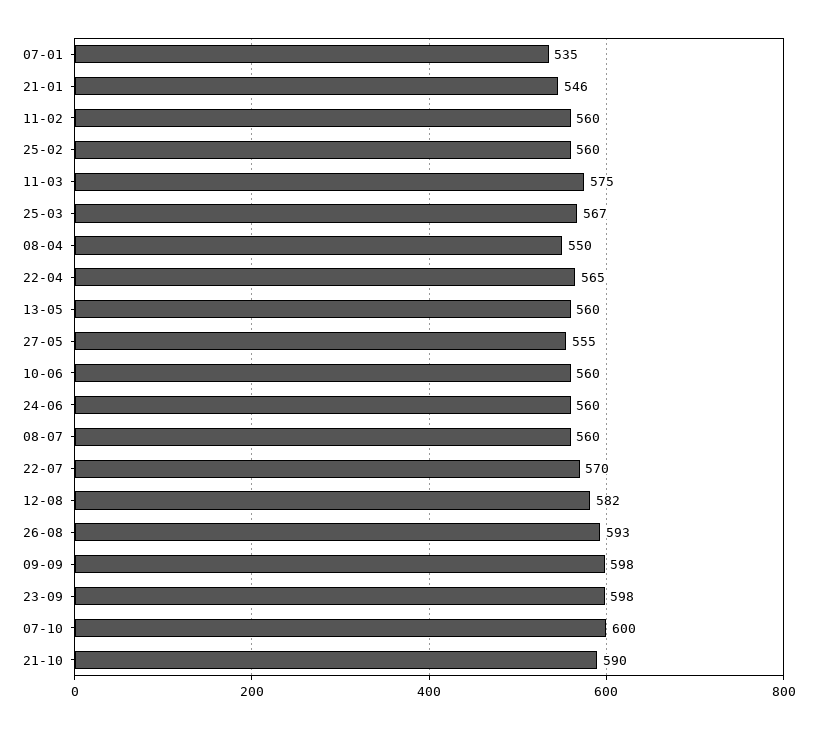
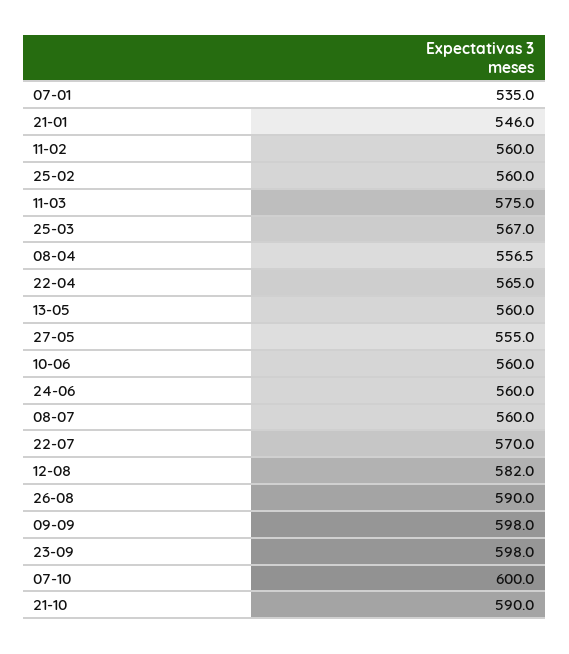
08-04: 550 -> 556.5
26-08: 593 -> 590

